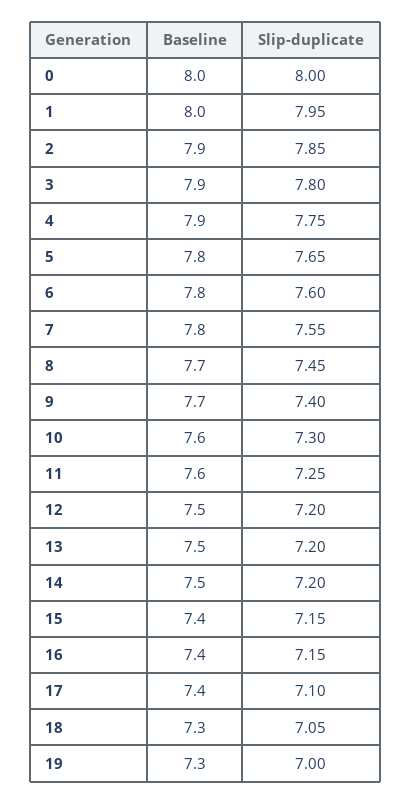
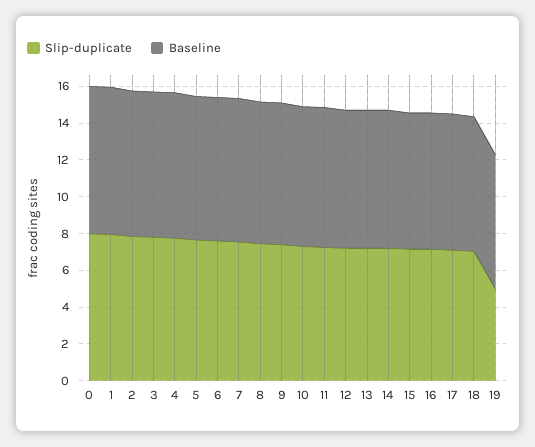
Slip-duplicate, 19: 7 -> 5

